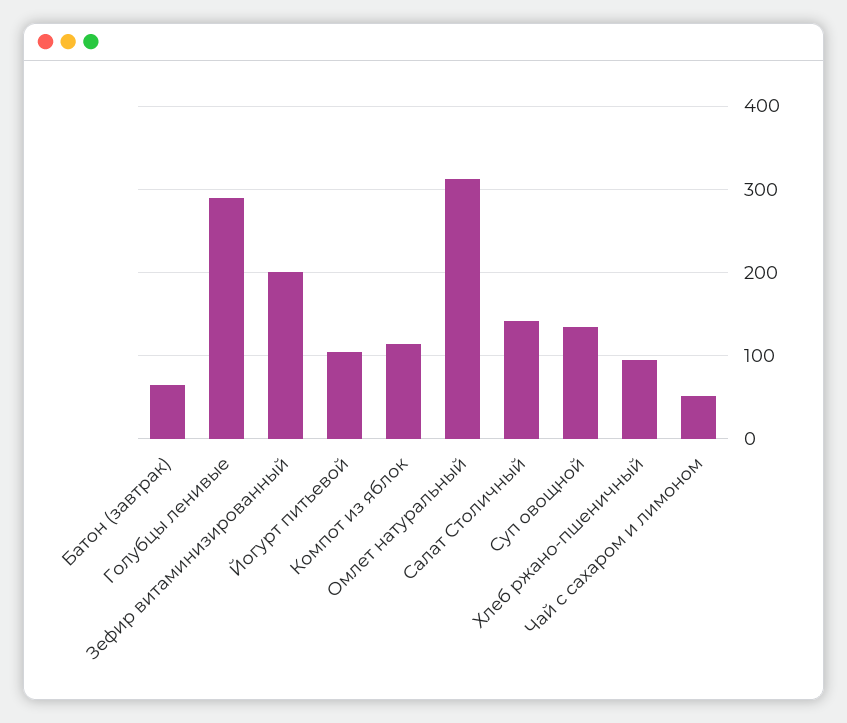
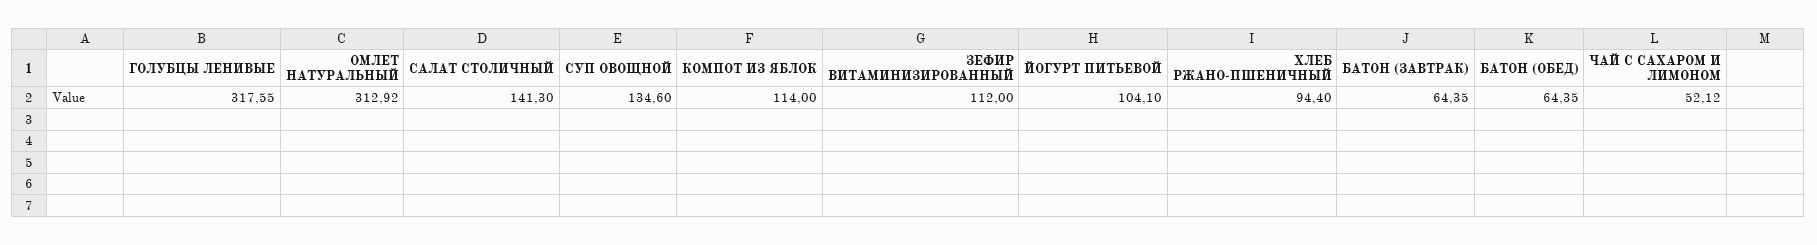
Голубцы ленивые: 290 -> 317.55
Зефир витаминизированный: 200 -> 112
БАТОН (ОБЕД): none -> 64.35

